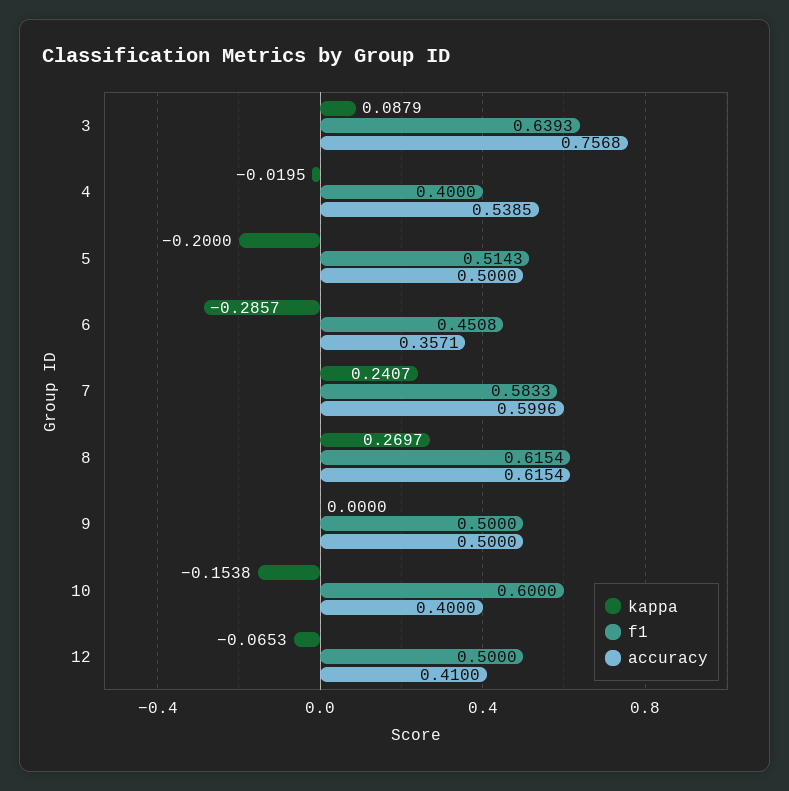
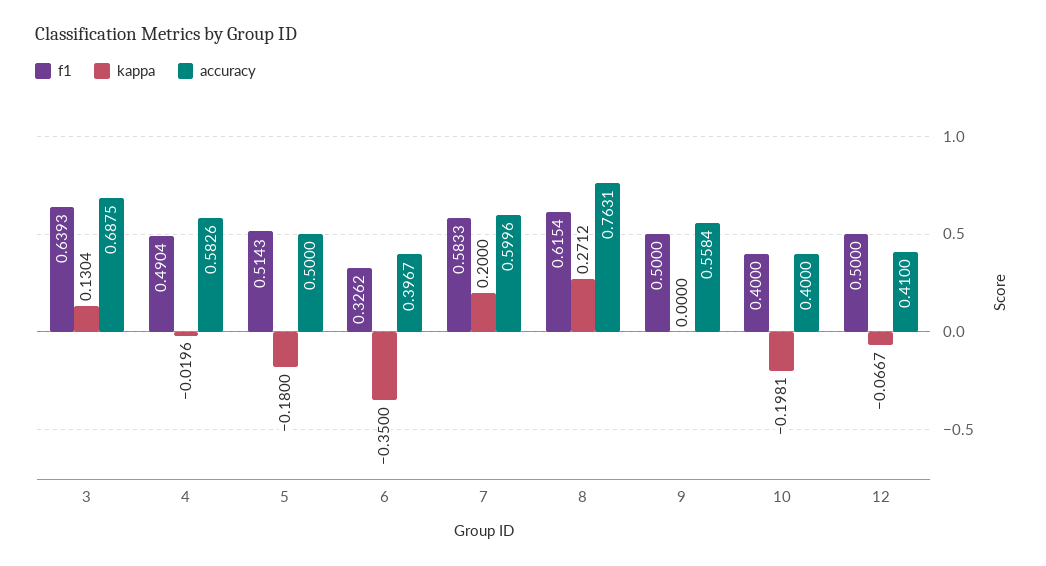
kappa, 3: 0.0879 -> 0.1304
accuracy, 3: 0.7568 -> 0.6875
kappa, 4: -0.0195 -> -0.0196
f1, 4: 0.4 -> 0.4904
accuracy, 4: 0.5385 -> 0.5826
kappa, 5: -0.2 -> -0.18
kappa, 6: -0.2857 -> -0.35
f1, 6: 0.4508 -> 0.3262
accuracy, 6: 0.3571 -> 0.3967
kappa, 7: 0.2407 -> 0.2
kappa, 8: 0.2697 -> 0.2712
accuracy, 8: 0.6154 -> 0.7631
accuracy, 9: 0.5 -> 0.5584
kappa, 10: -0.1538 -> -0.1981
f1, 10: 0.6 -> 0.4
kappa, 12: -0.0653 -> -0.0667

